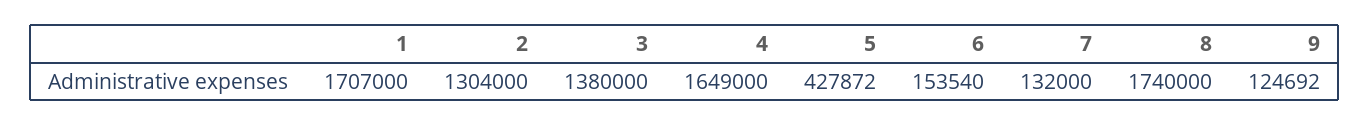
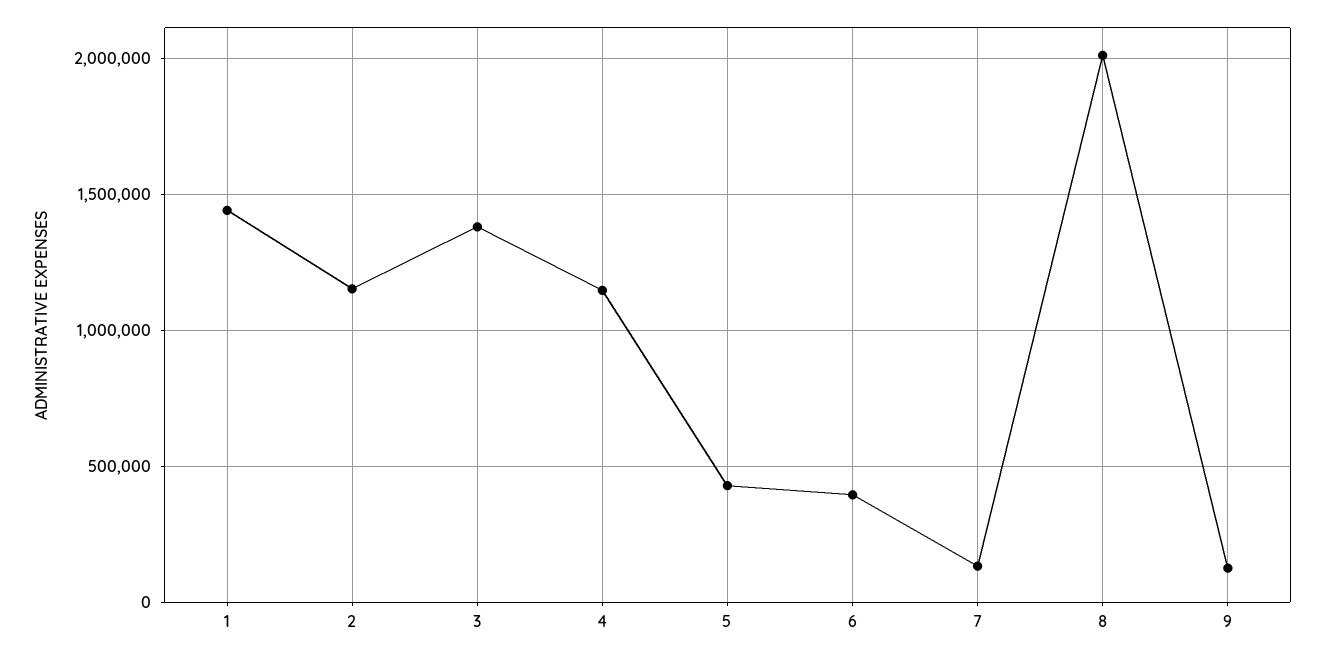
1: 1707000 -> 1450000
2: 1304000 -> 1150000
4: 1649000 -> 1150000
6: 153540 -> 400000
8: 1740000 -> 2000000

